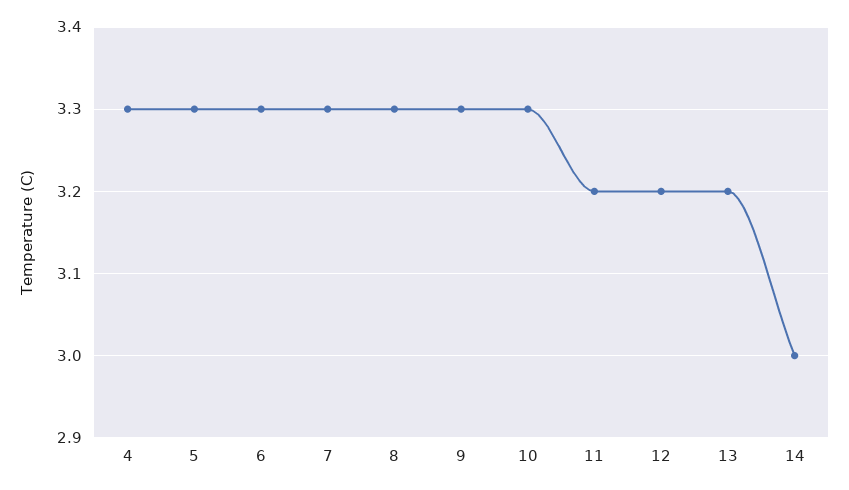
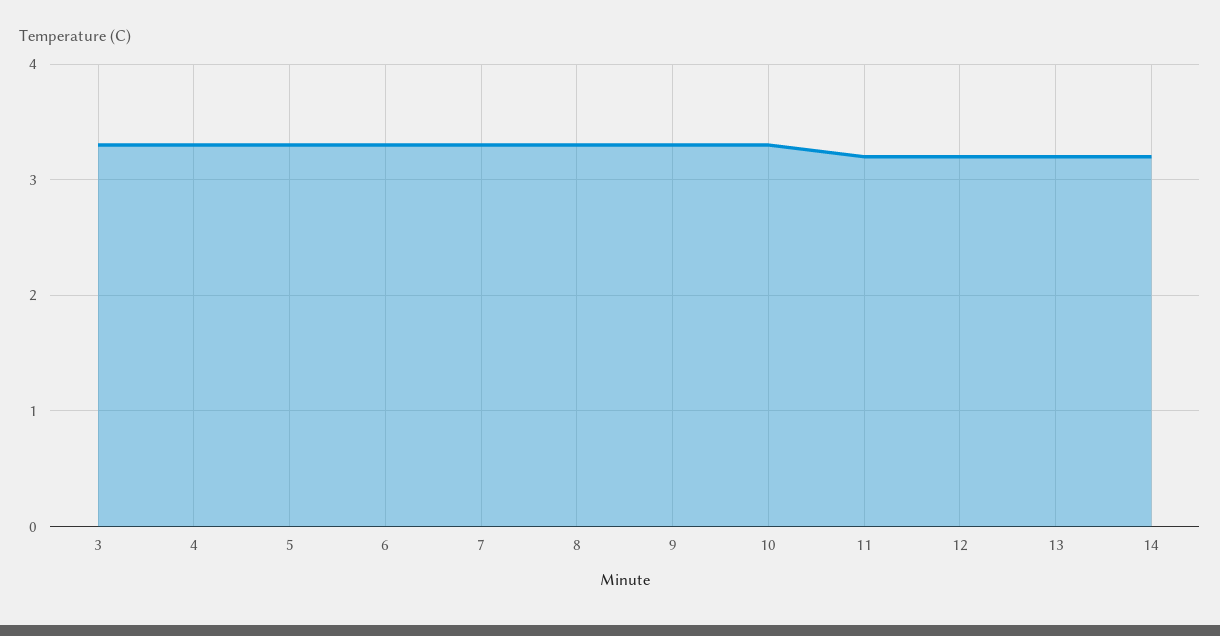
14: 3 -> 3.2
3: none -> 3.3

